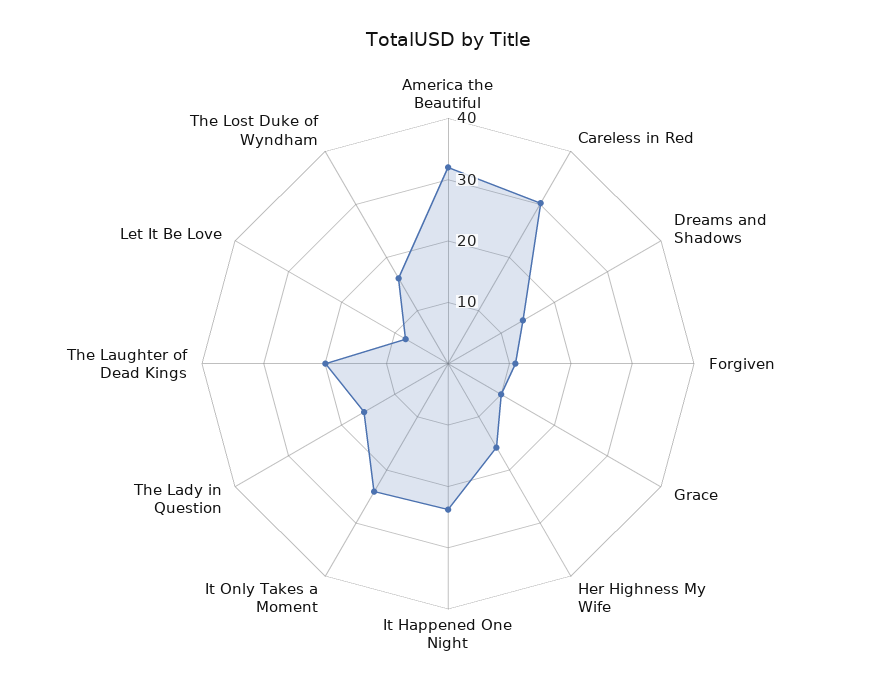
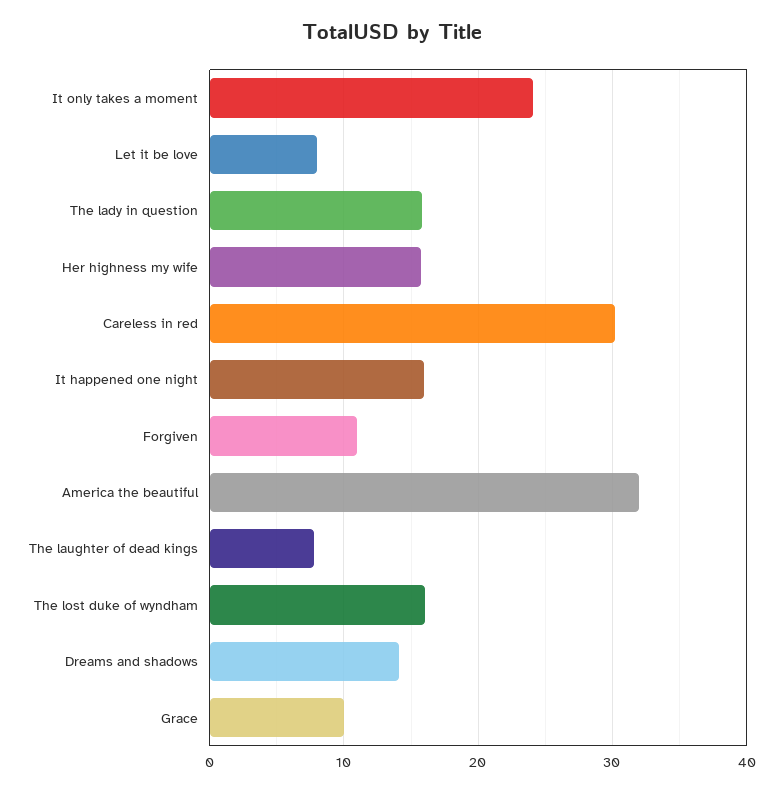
It Happened One Night: 24 -> 16
The Laughter of Dead Kings: 20 -> 8

